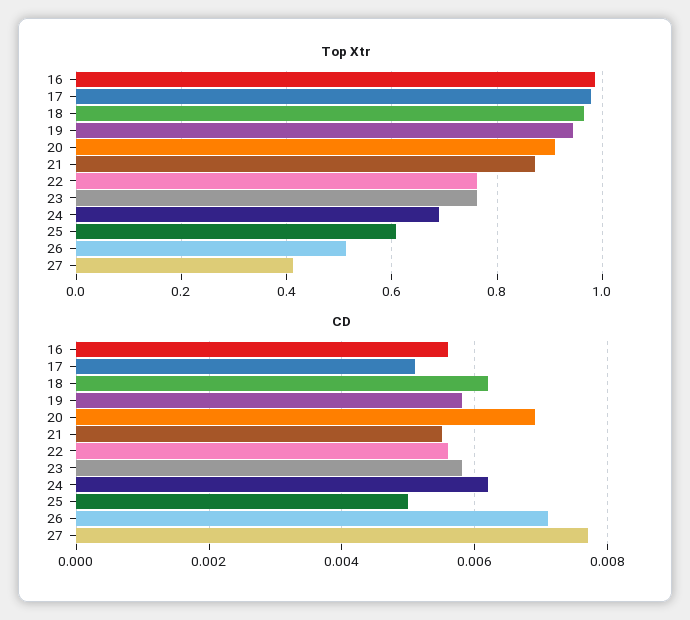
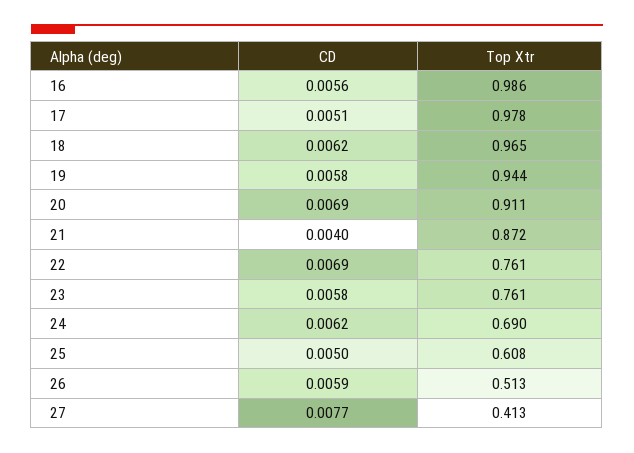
CD, 21: 0.0055 -> 0.004
CD, 22: 0.0055 -> 0.0069
CD, 26: 0.007 -> 0.0059

